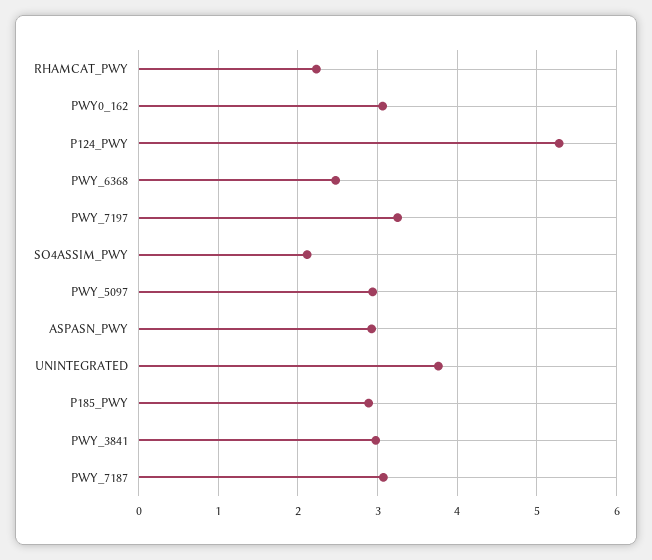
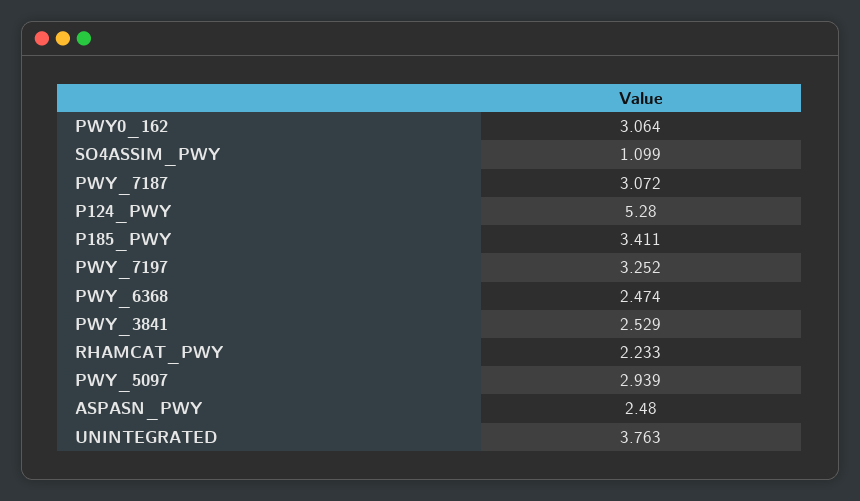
SO4ASSIM_PWY: 2.1 -> 1.099
ASPASN_PWY: 2.9 -> 2.48
P185_PWY: 2.9 -> 3.411
PWY_3841: 3 -> 2.529

